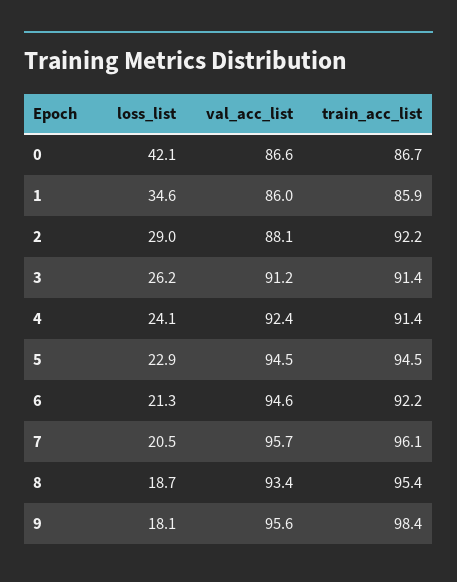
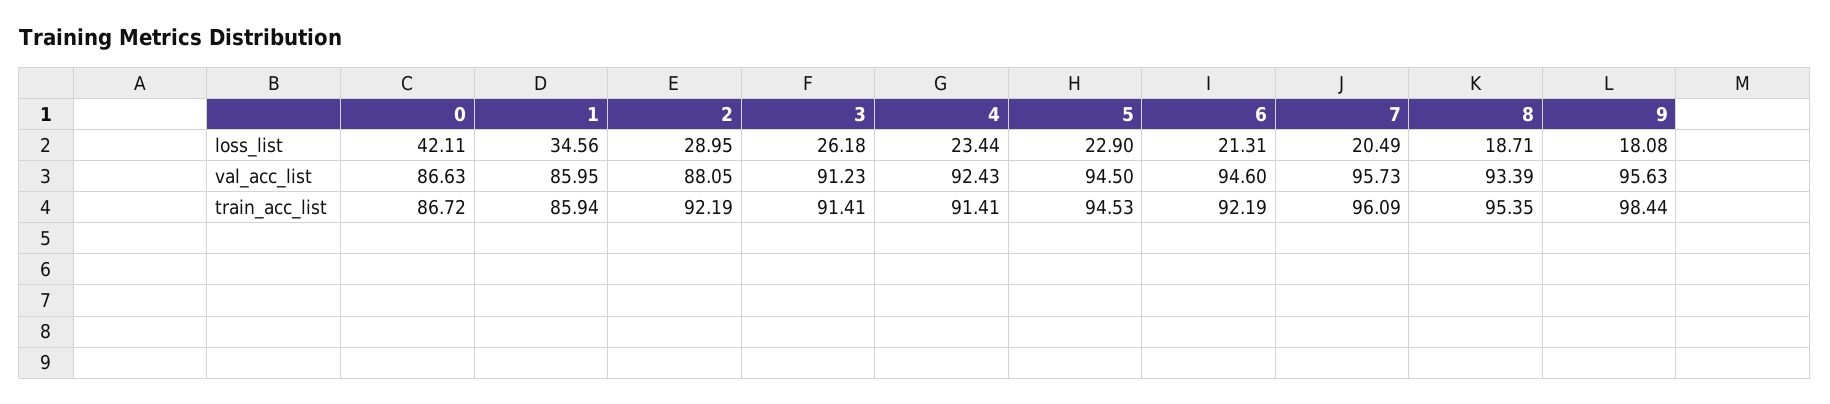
loss_list, 4: 24.1 -> 23.44

